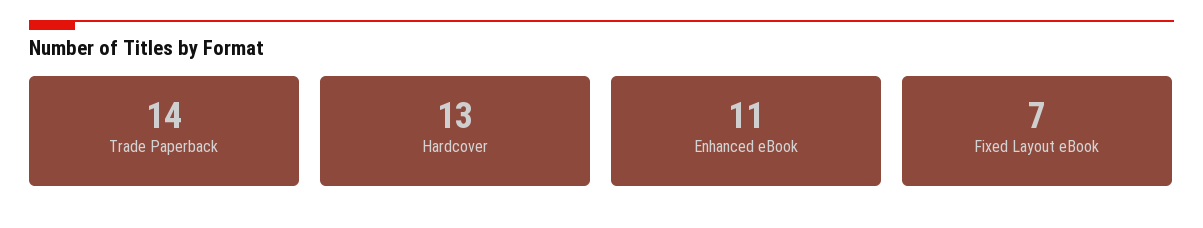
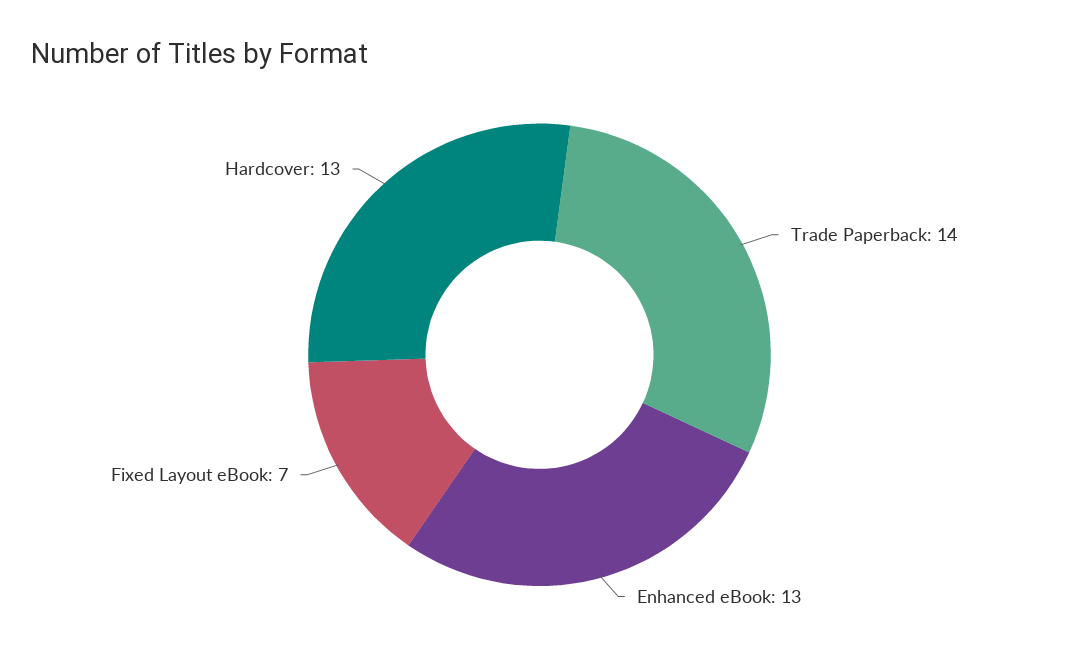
Enhanced eBook: 11 -> 13

